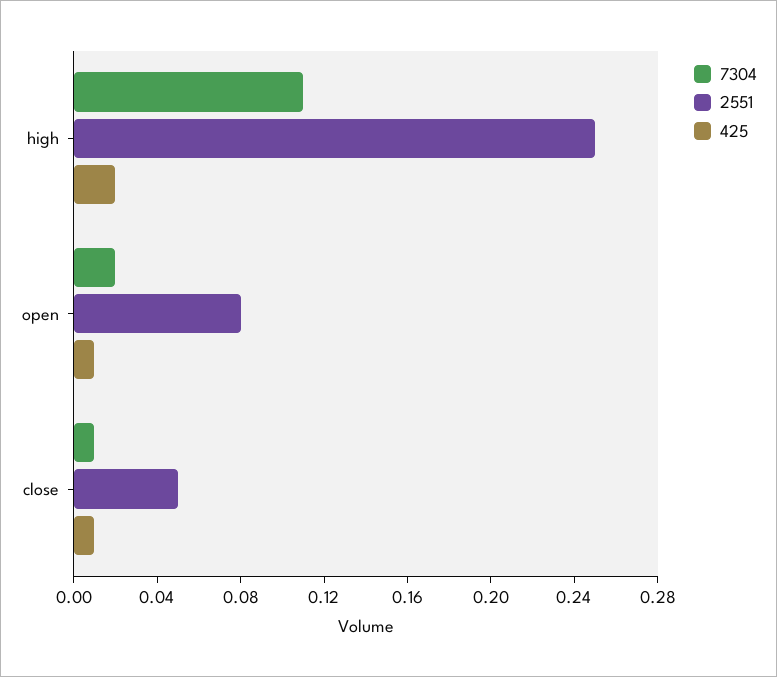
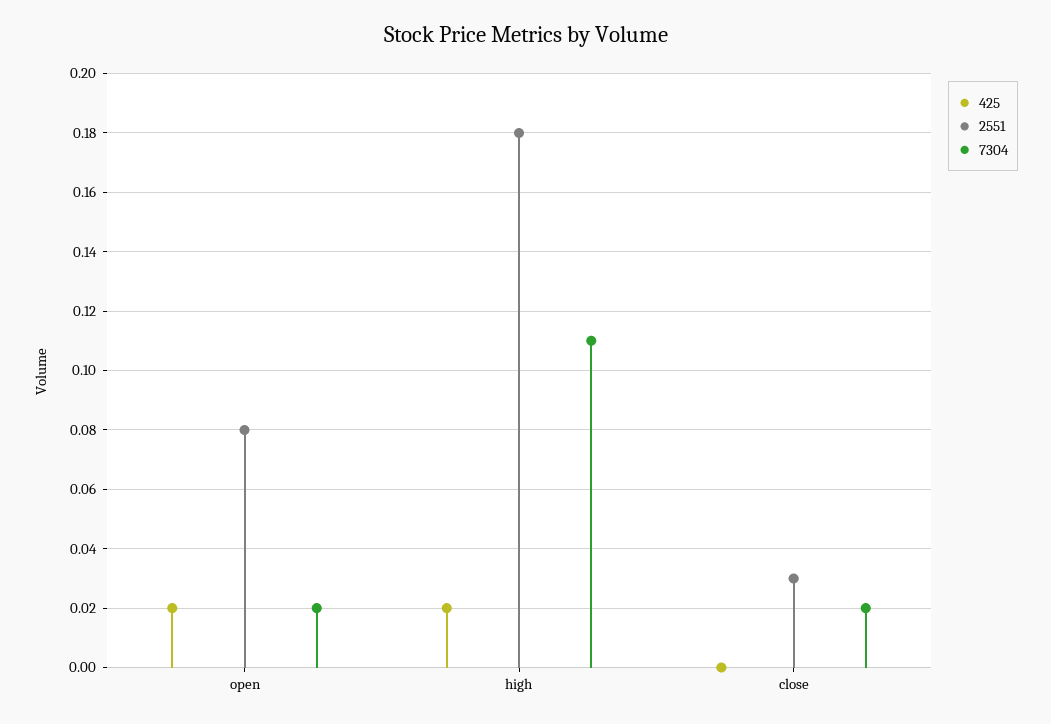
2551, high: 0.25 -> 0.18
425, open: 0.01 -> 0.02
7304, close: 0.01 -> 0.02
2551, close: 0.05 -> 0.03
425, close: 0.01 -> 0

